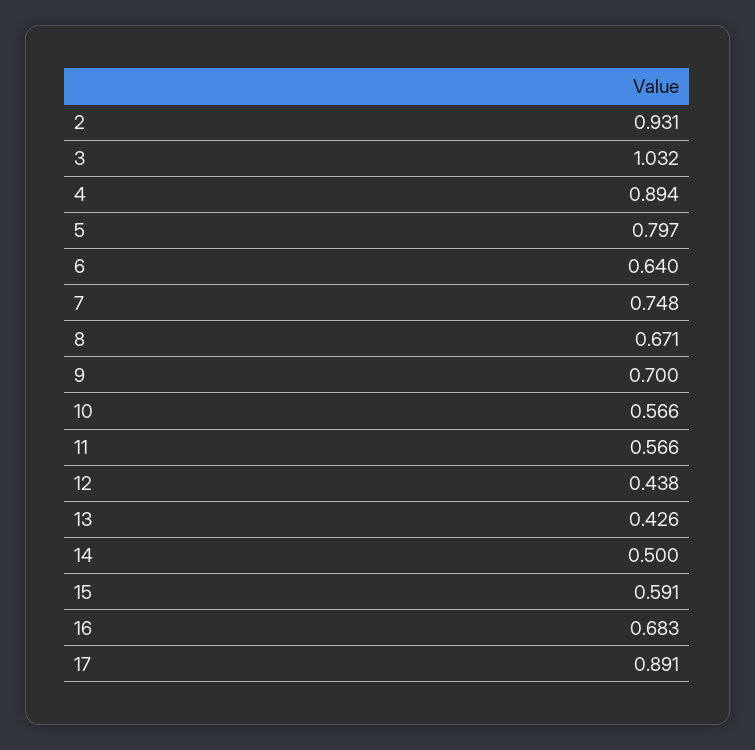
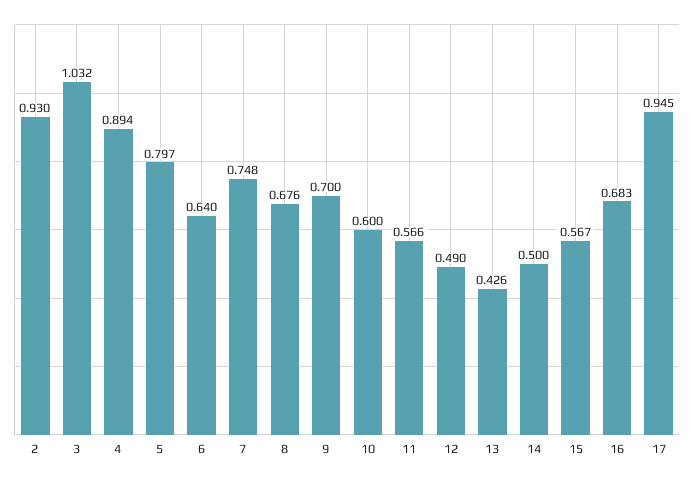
2: 0.931 -> 0.93
8: 0.671 -> 0.676
10: 0.566 -> 0.6
12: 0.438 -> 0.49
15: 0.591 -> 0.567
17: 0.891 -> 0.945

